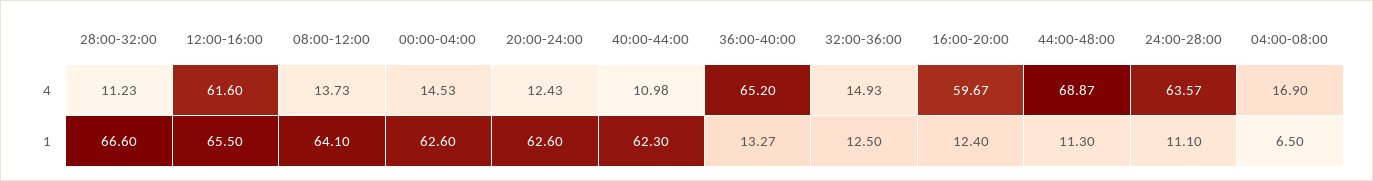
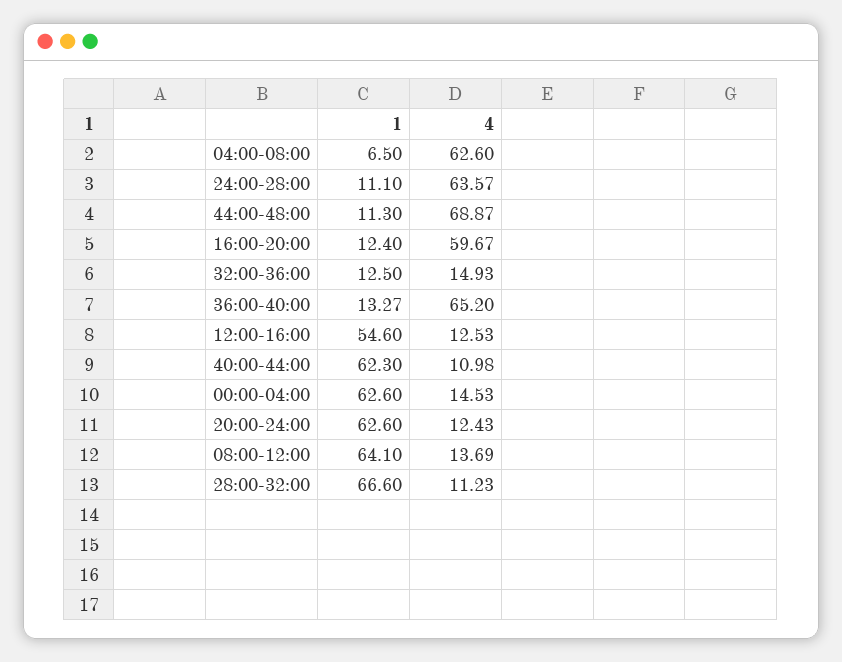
12:00-16:00, 4: 61.6 -> 12.53
08:00-12:00, 4: 13.73 -> 13.69
04:00-08:00, 4: 16.9 -> 62.6
12:00-16:00, 1: 65.5 -> 54.6

